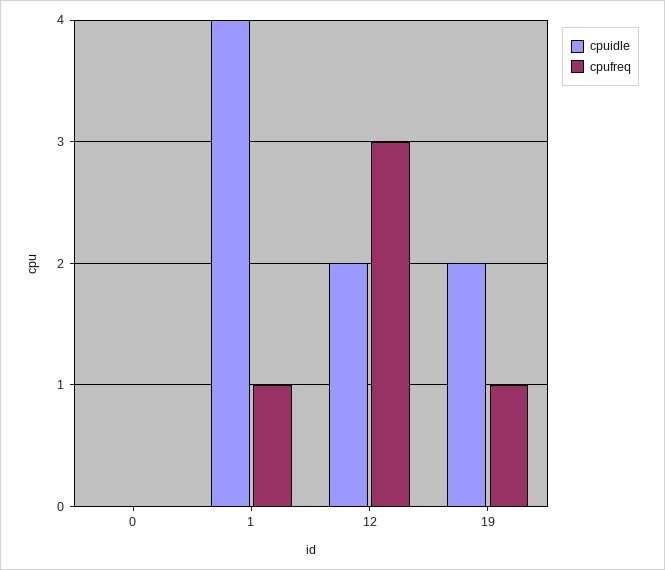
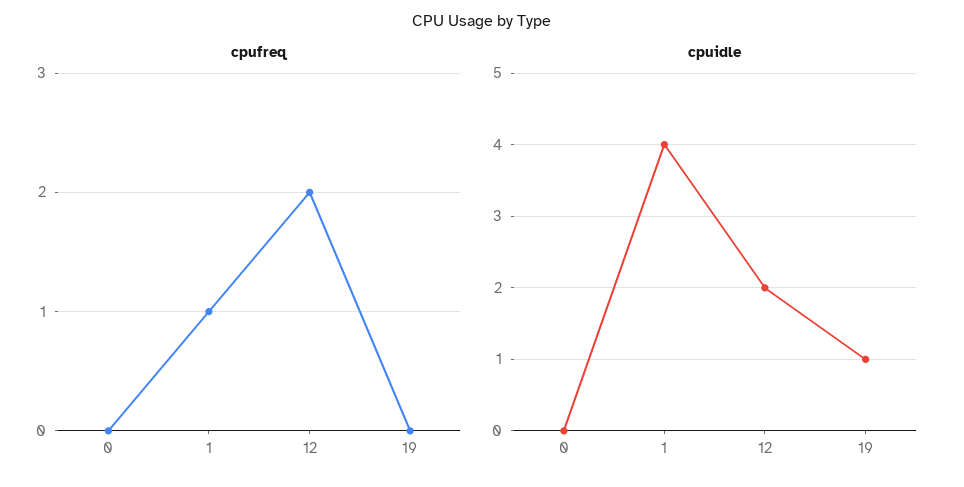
cpufreq, 12: 3 -> 2
cpuidle, 19: 2 -> 1
cpufreq, 19: 1 -> 0

